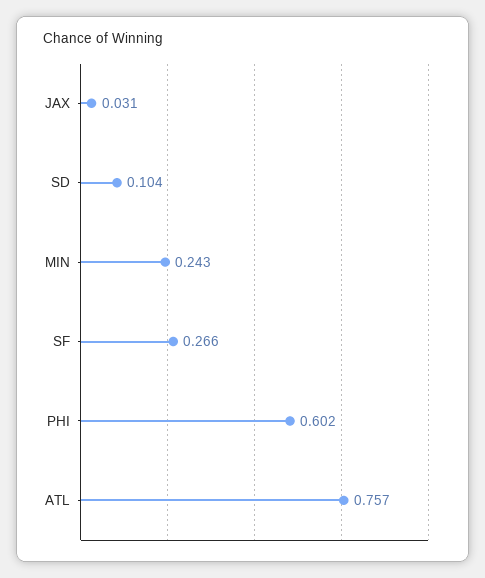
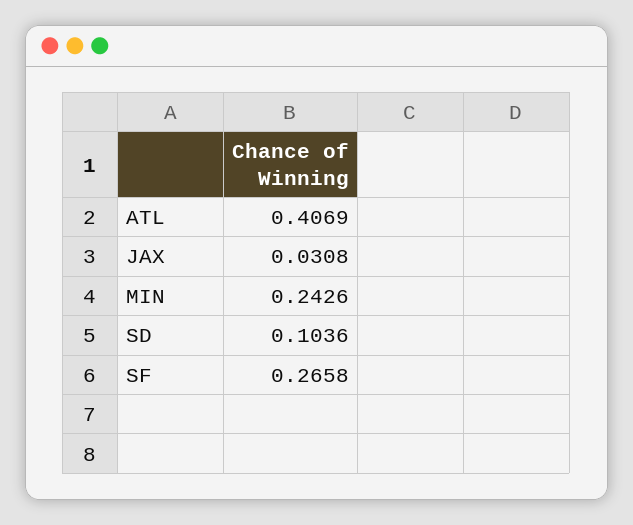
PHI: 0.602 -> none
ATL: 0.757 -> 0.4069

